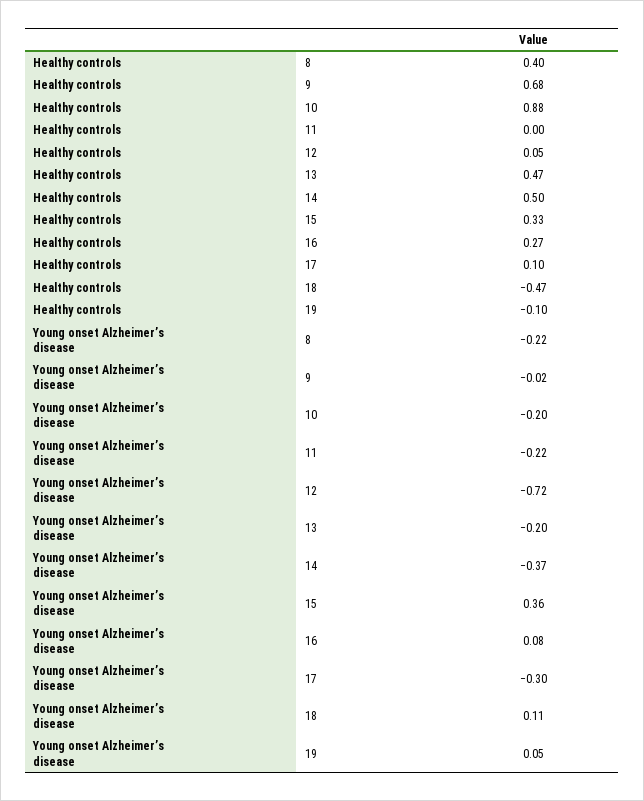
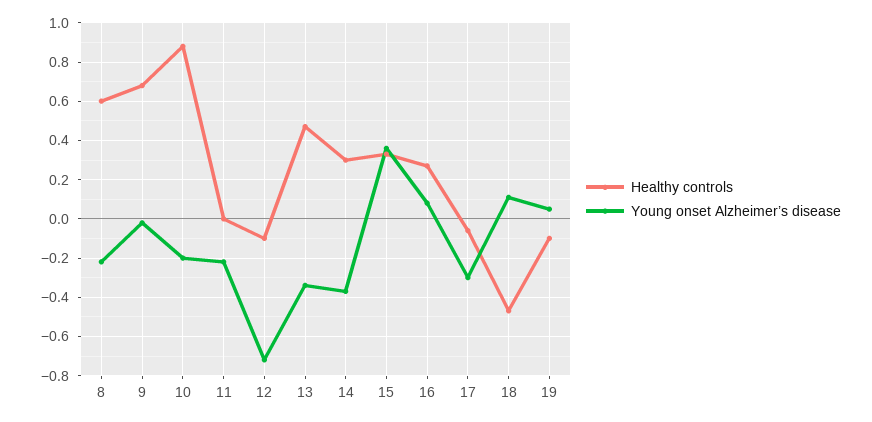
Healthy controls, 8: 0.4 -> 0.6
Healthy controls, 12: 0.05 -> -0.1
Healthy controls, 14: 0.5 -> 0.3
Healthy controls, 17: 0.1 -> -0.05
Young onset Alzheimer’s disease, 13: -0.2 -> -0.35

